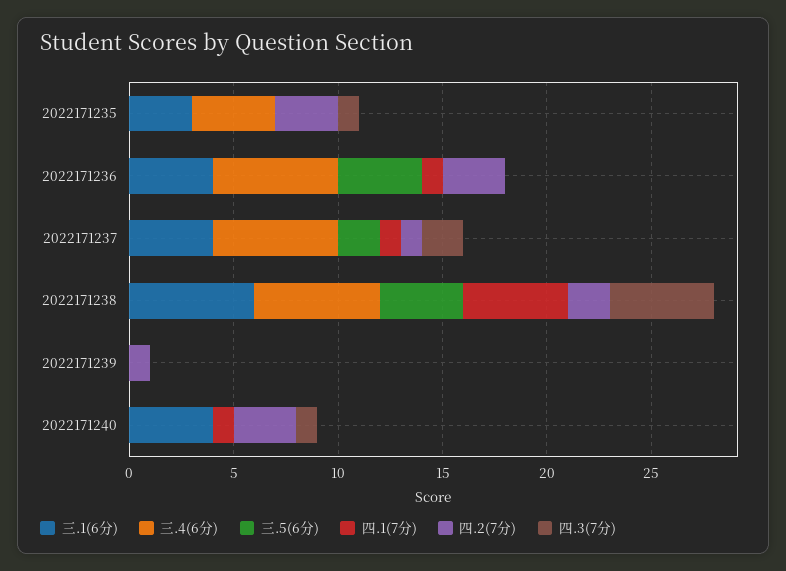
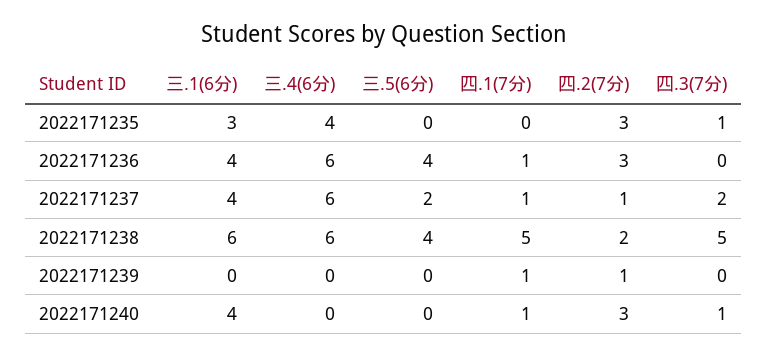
四.1(7分), 2022171239: 0 -> 1

